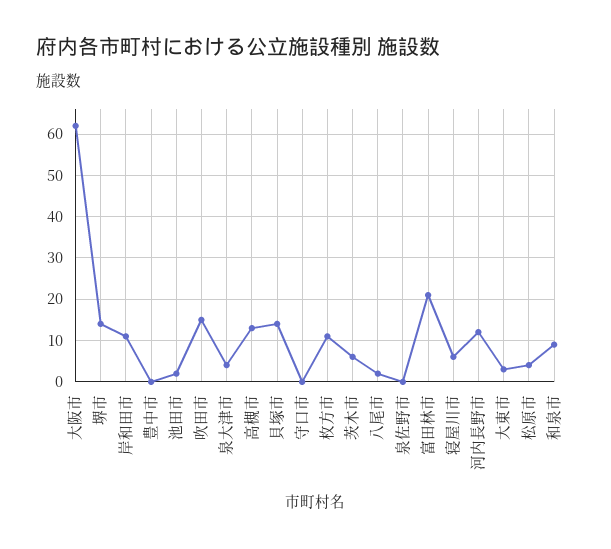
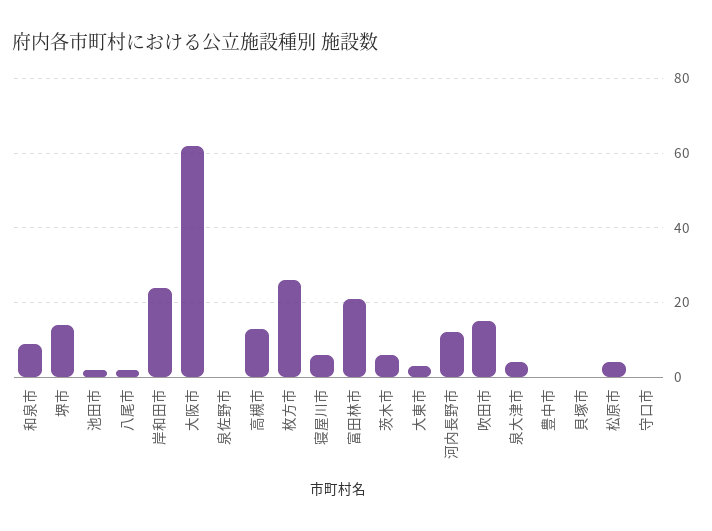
岸和田市: 10 -> 25
貝塚市: 15 -> 0
枚方市: 10 -> 25

